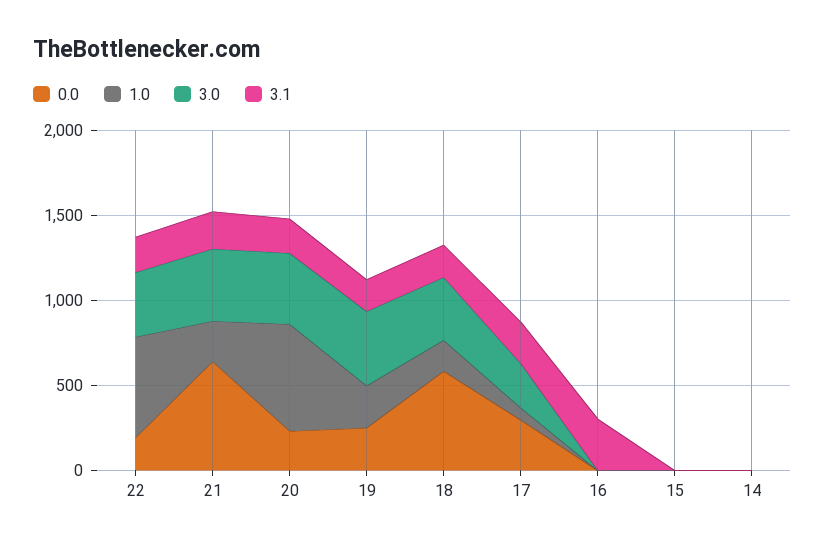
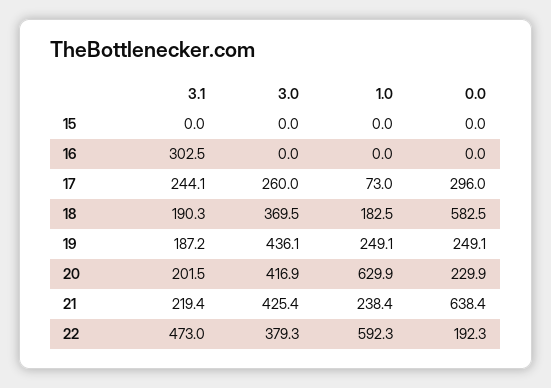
3.1, 22: 200 -> 473
0.0, 14: 0 -> none
1.0, 14: 0 -> none
3.0, 14: 0 -> none
3.1, 14: 0 -> none

